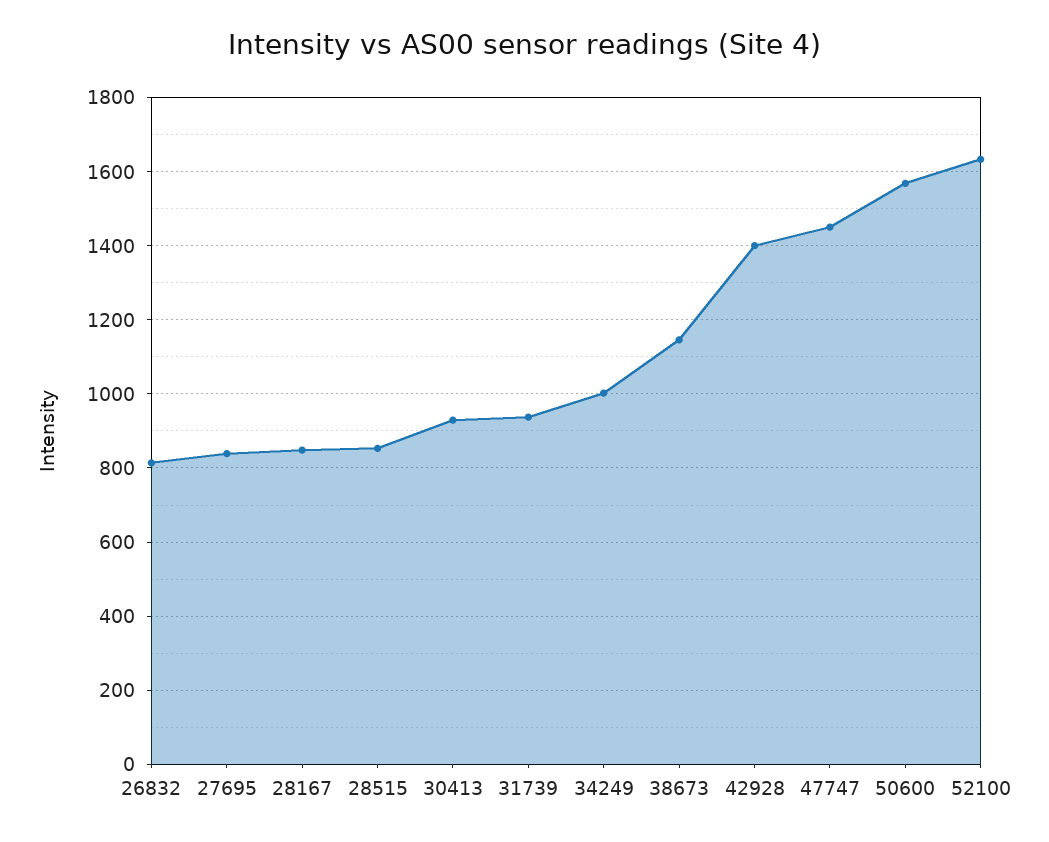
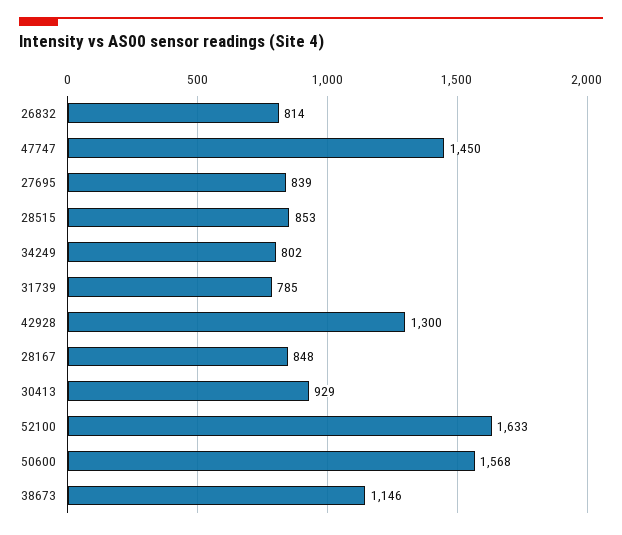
31739: 940 -> 785
34249: 1000 -> 802
42928: 1400 -> 1300

